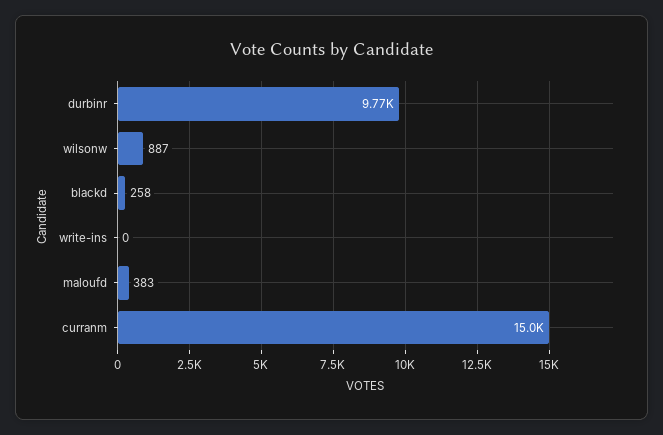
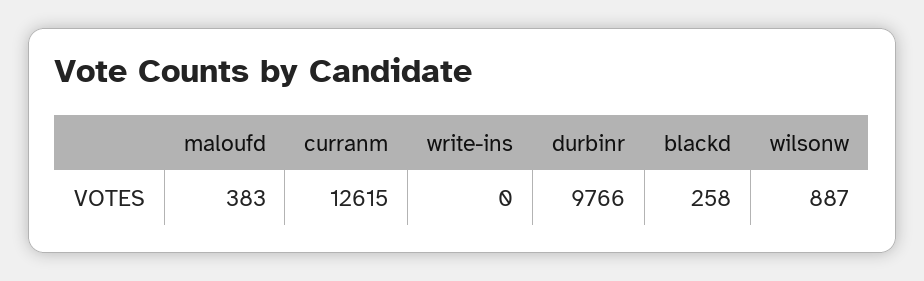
curranm: 15000 -> 12615

